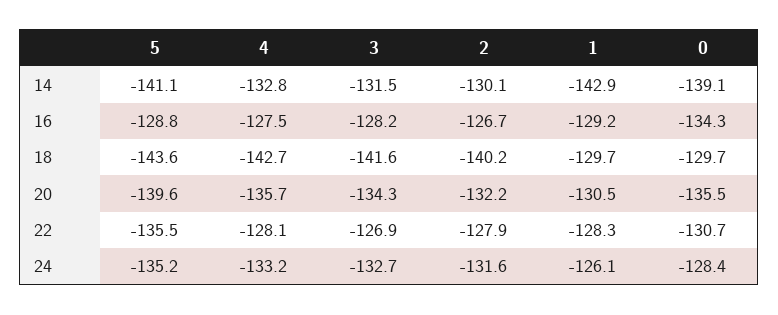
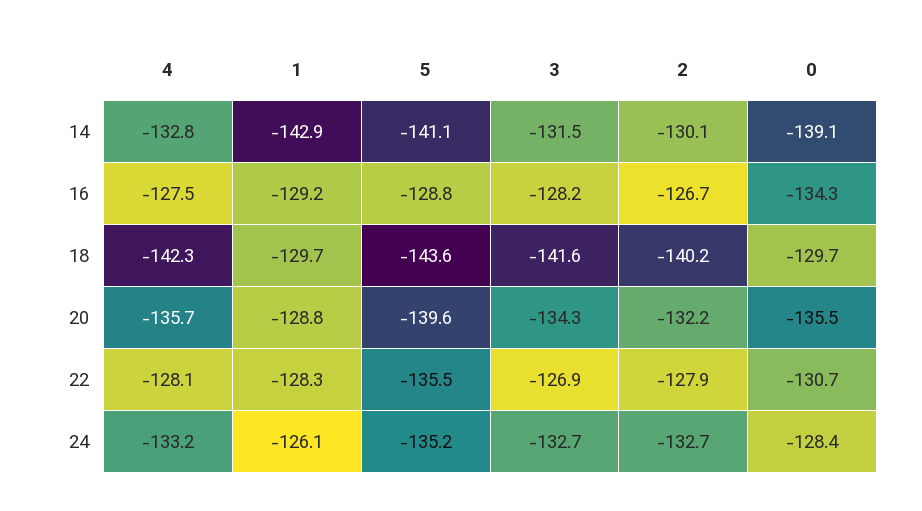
4, 18: -142.7 -> -142.3
1, 20: -130.5 -> -128.8
2, 24: -131.6 -> -132.7

